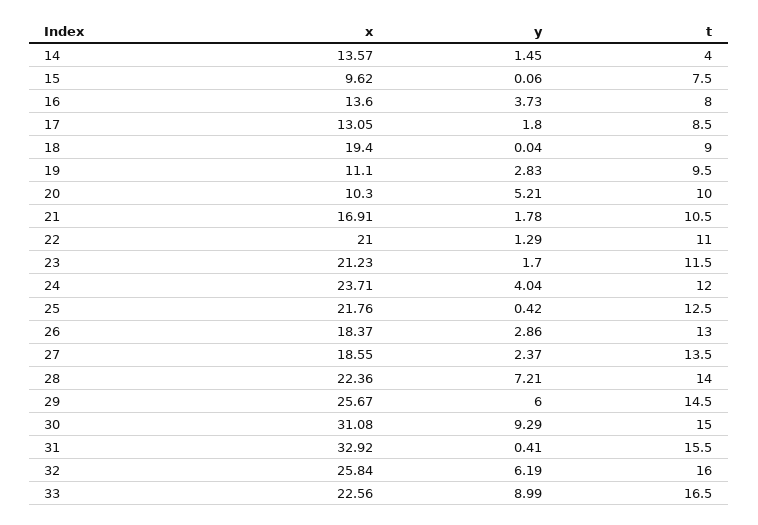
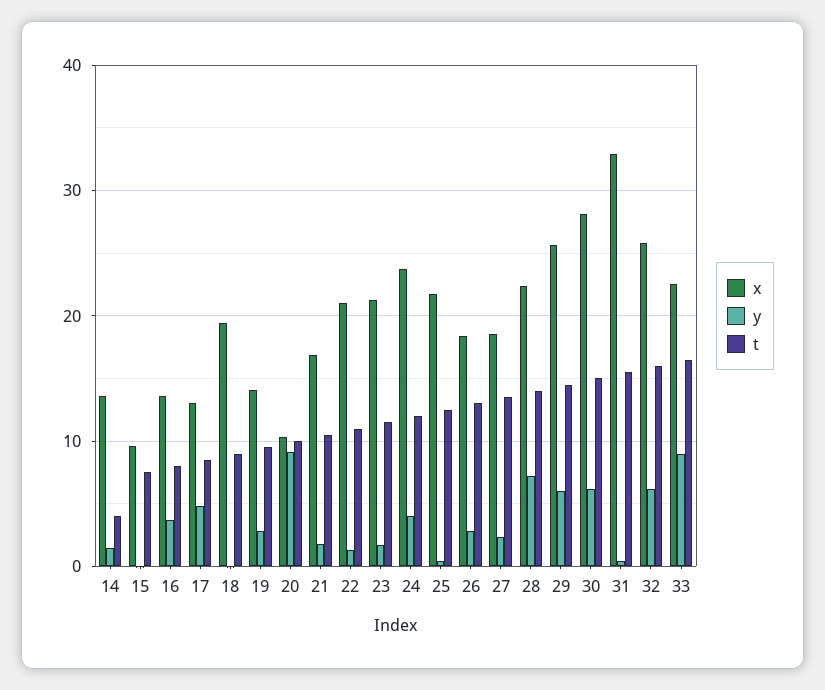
y, 17: 1.8 -> 5
x, 19: 11.1 -> 14
y, 20: 5.21 -> 9
x, 30: 31.08 -> 28
y, 30: 9.29 -> 6

